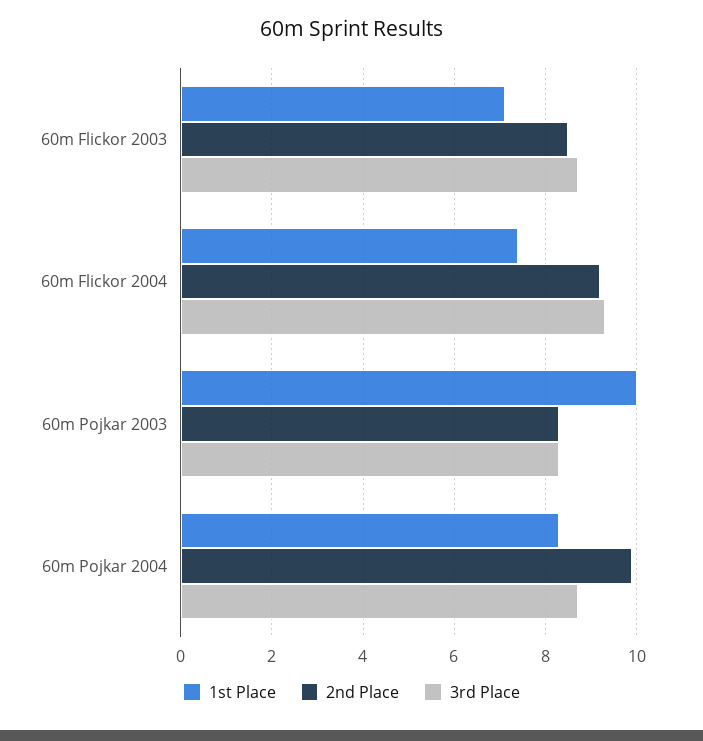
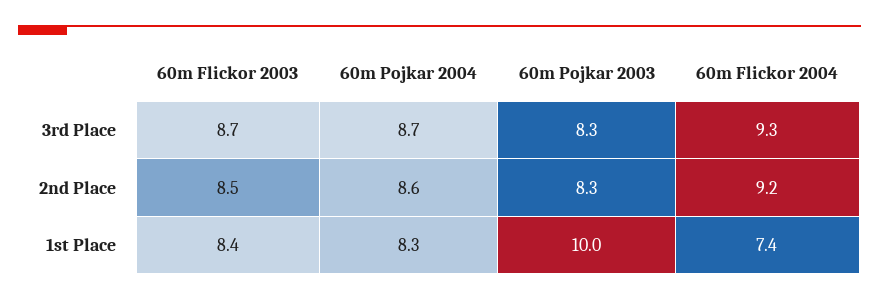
1st Place, 60m Flickor 2003: 7 -> 8.4
2nd Place, 60m Pojkar 2004: 10 -> 8.6

